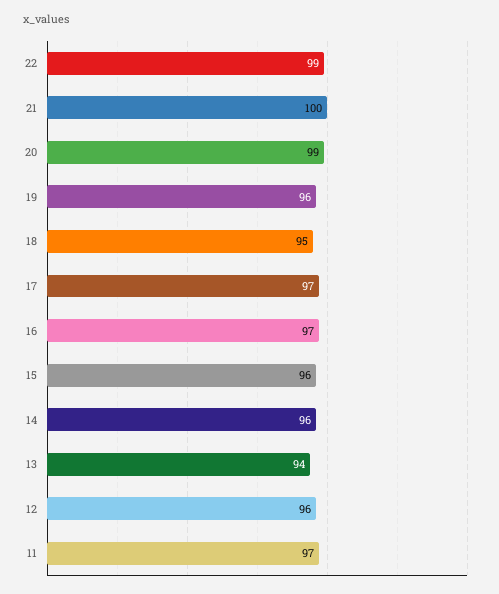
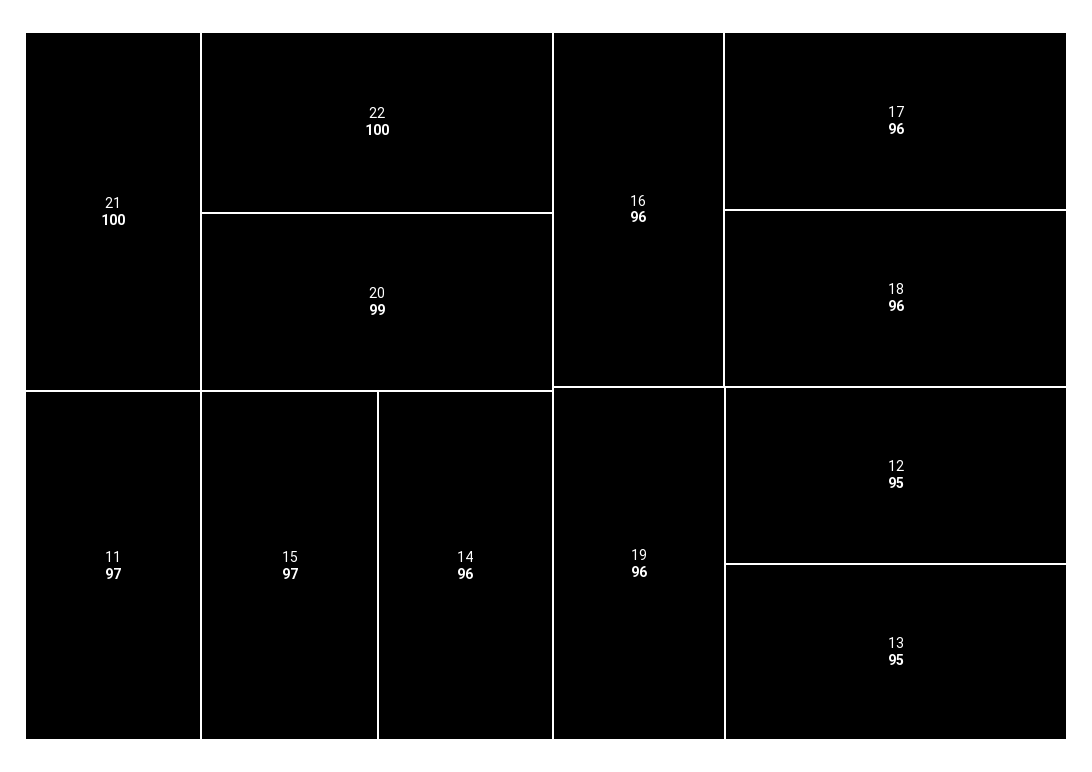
22: 99 -> 100
18: 95 -> 96
17: 97 -> 96
16: 97 -> 96
15: 96 -> 97
13: 94 -> 95
12: 96 -> 95

